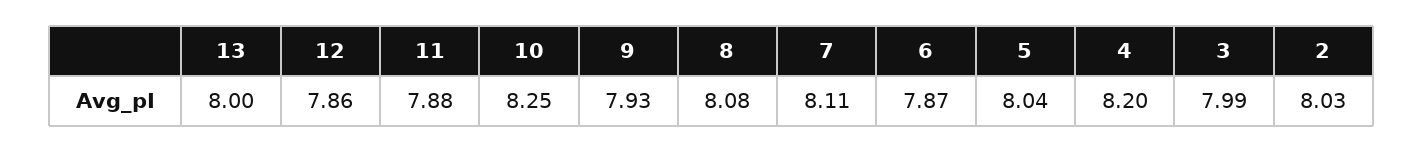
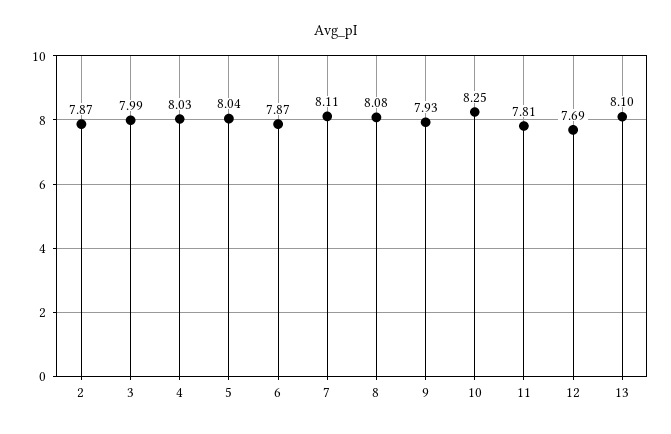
13: 8 -> 8.1
12: 7.86 -> 7.69
11: 7.88 -> 7.81
4: 8.2 -> 8.03
2: 8.03 -> 7.87

